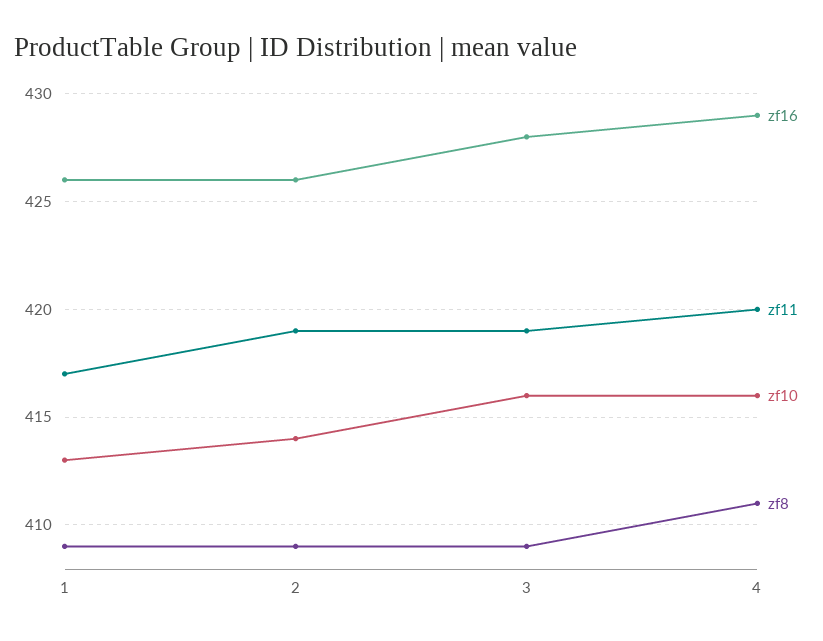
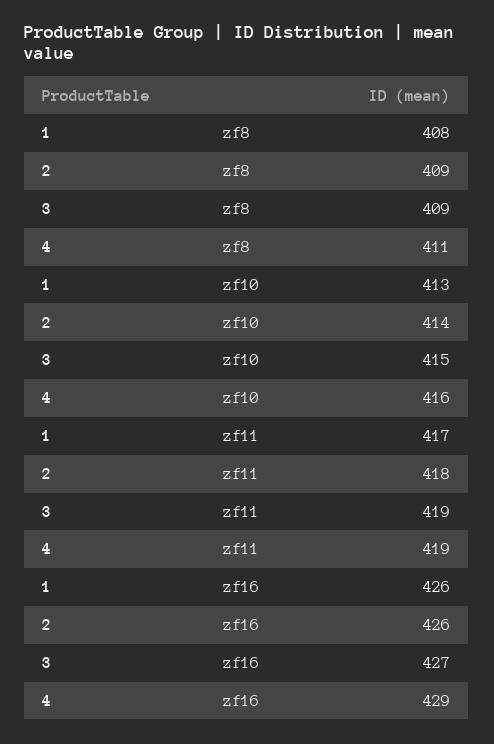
zf8, 1: 409 -> 408
zf11, 2: 419 -> 418
zf16, 3: 428 -> 427
zf10, 3: 416 -> 415
zf11, 4: 420 -> 419

